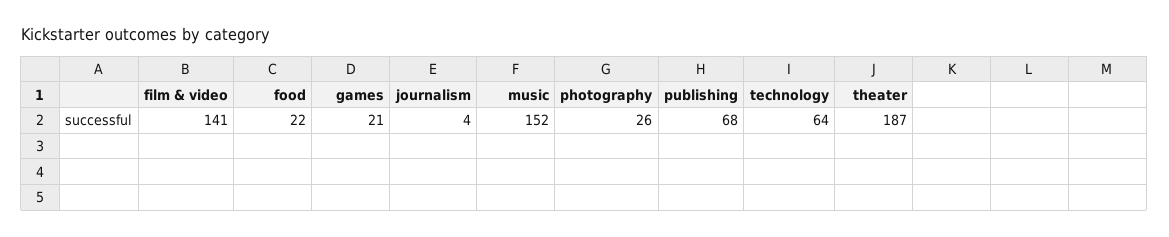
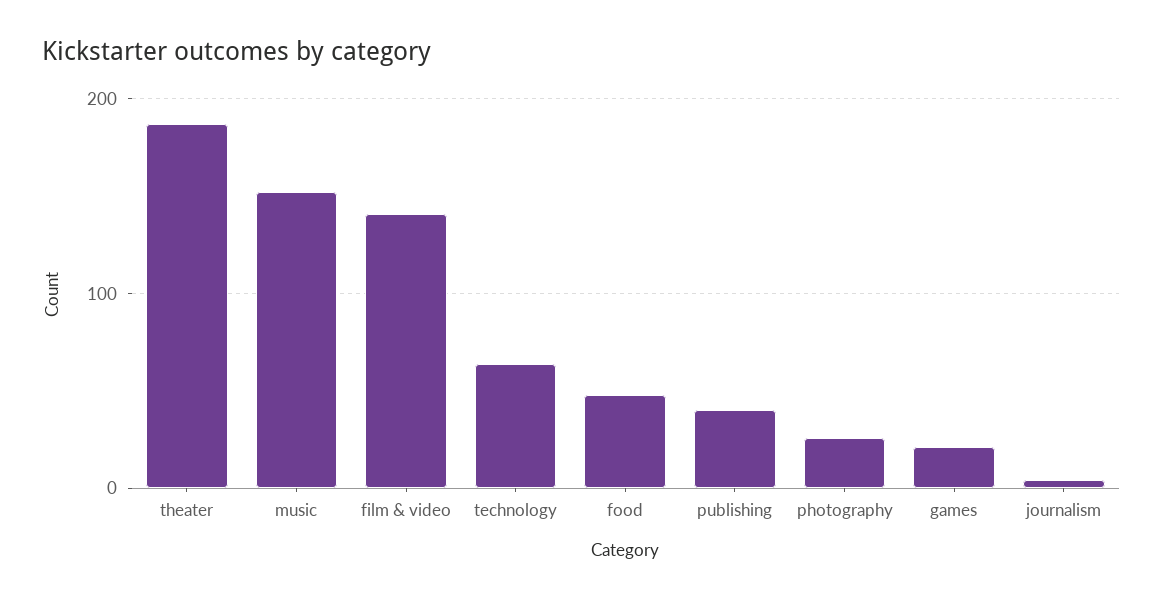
food: 22 -> 50
publishing: 68 -> 40

